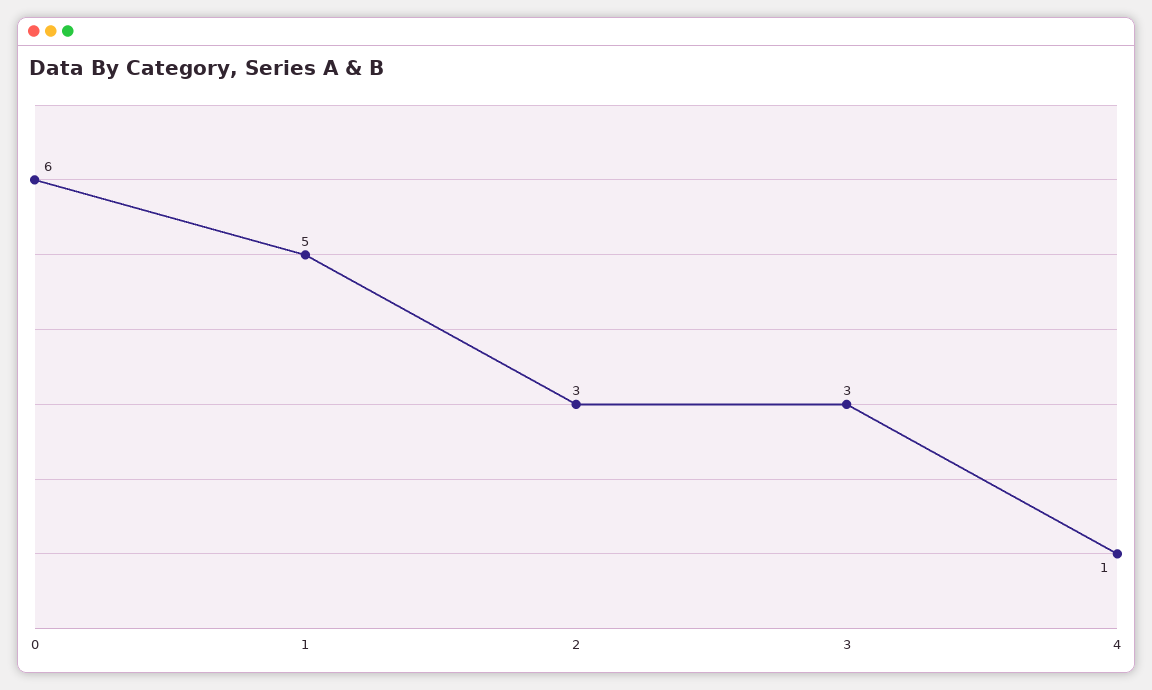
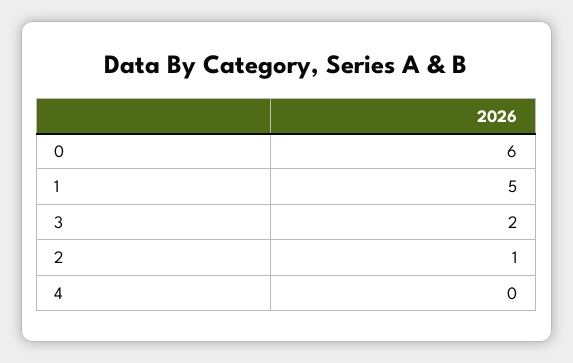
2: 3 -> 1
3: 3 -> 2
4: 1 -> 0

